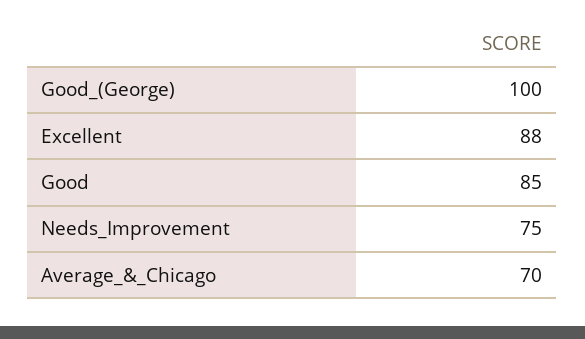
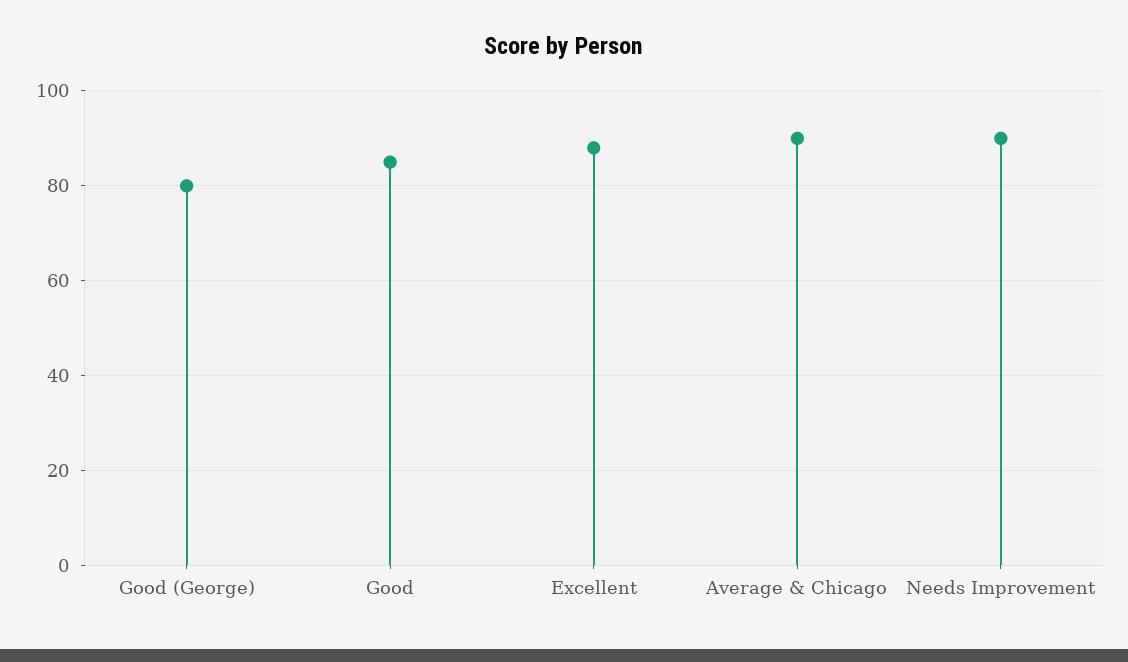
Good_(George): 100 -> 80
Needs_Improvement: 75 -> 90
Average_&_Chicago: 70 -> 90

